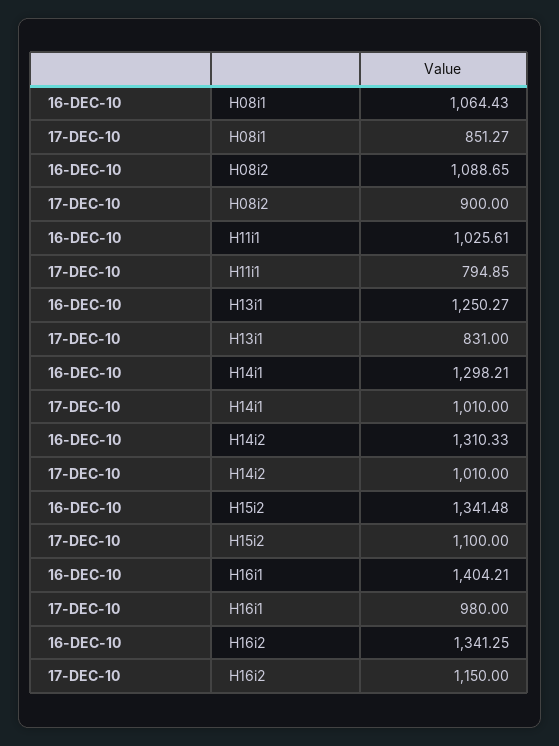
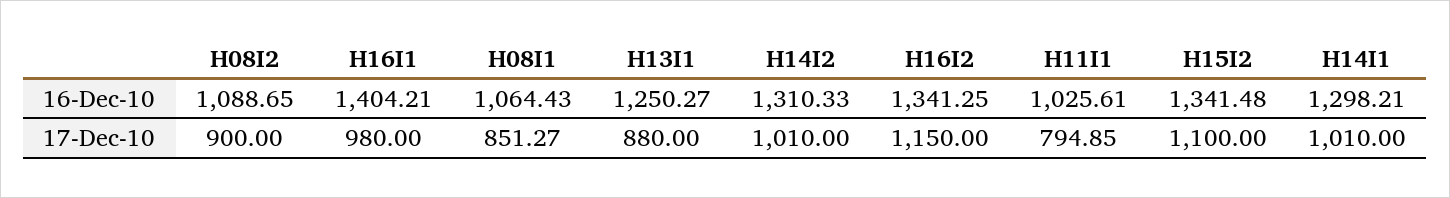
17-DEC-10, H13i1: 831 -> 880

